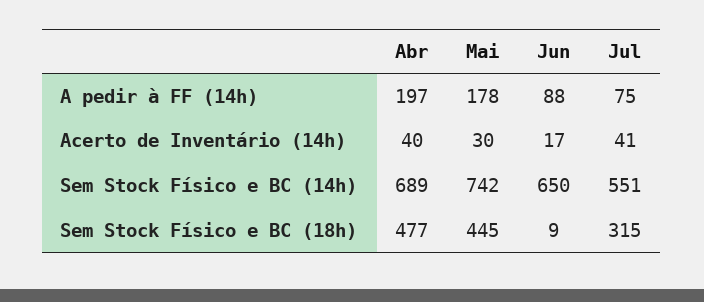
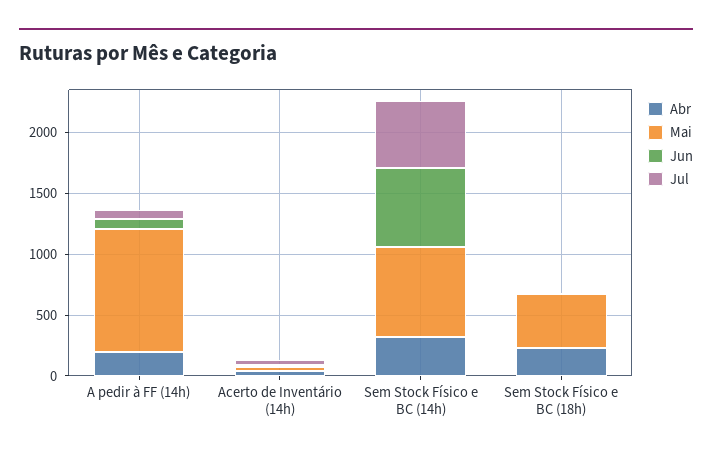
Mai, A pedir à FF (14h): 178 -> 1000
Abr, Sem Stock Físico e BC (14h): 689 -> 300
Abr, Sem Stock Físico e BC (18h): 477 -> 200
Jul, Sem Stock Físico e BC (18h): 315 -> 0

